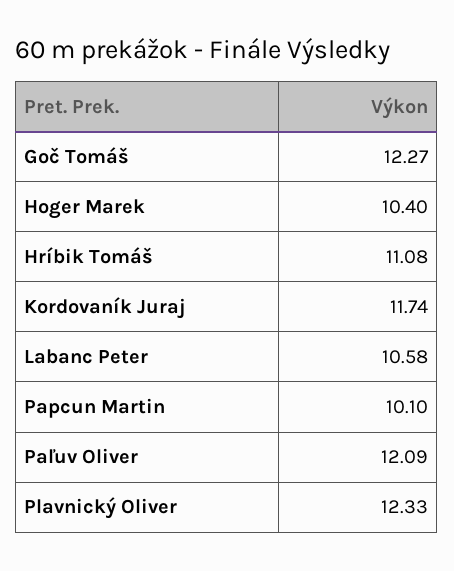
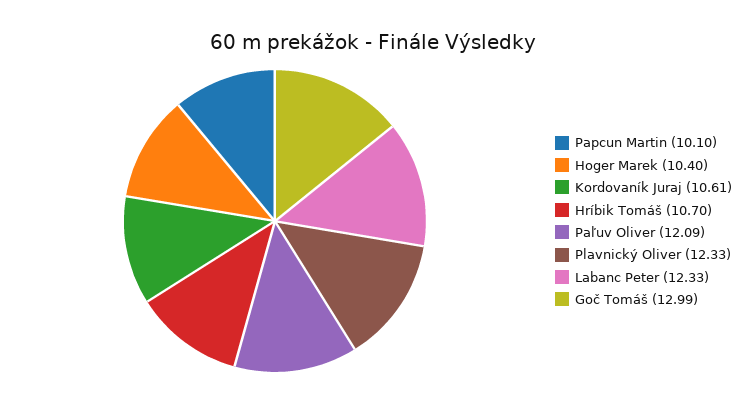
Goč Tomáš: 12.27 -> 12.99
Hríbik Tomáš: 11.08 -> 10.7
Kordovaník Juraj: 11.74 -> 10.61
Labanc Peter: 10.58 -> 12.33

